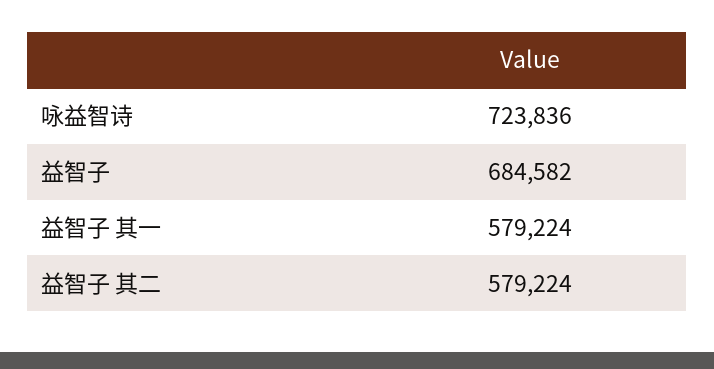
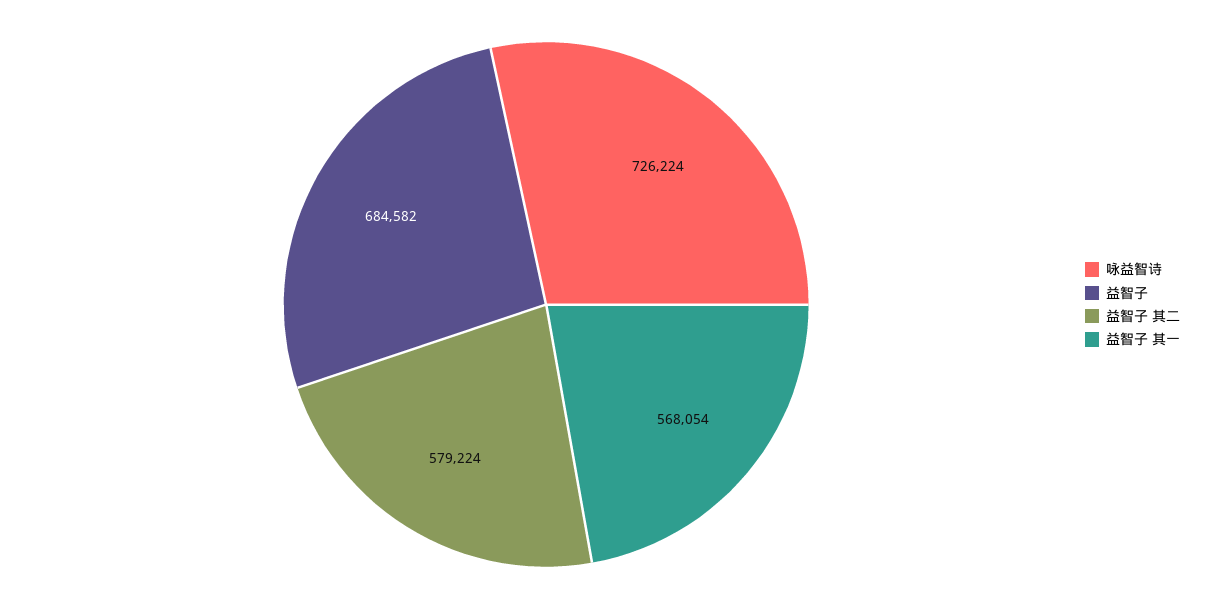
咏益智诗: 723836 -> 726224
益智子 其一: 579224 -> 568054

